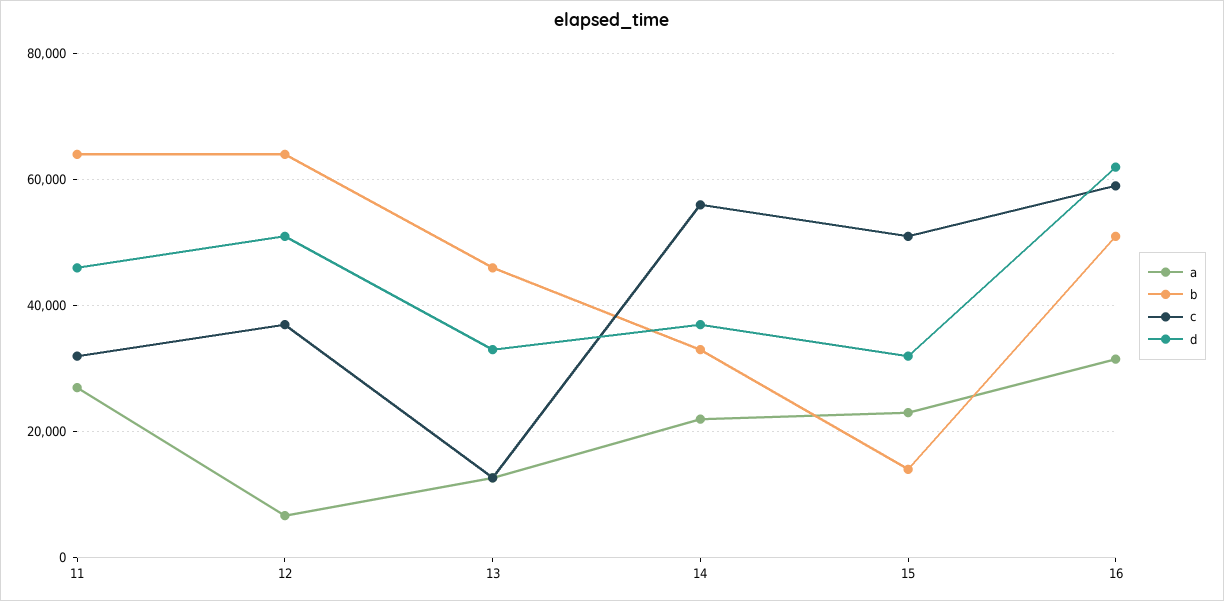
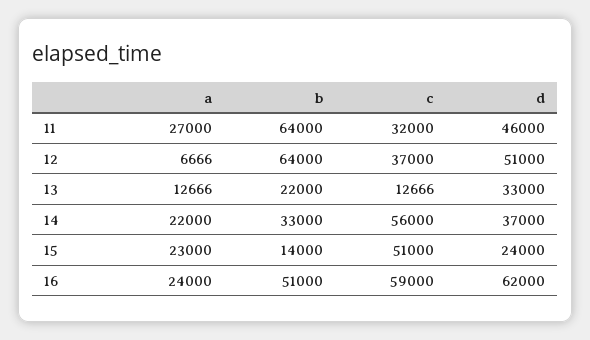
b, 13: 46000 -> 22000
d, 15: 32000 -> 24000
a, 16: 32000 -> 24000

